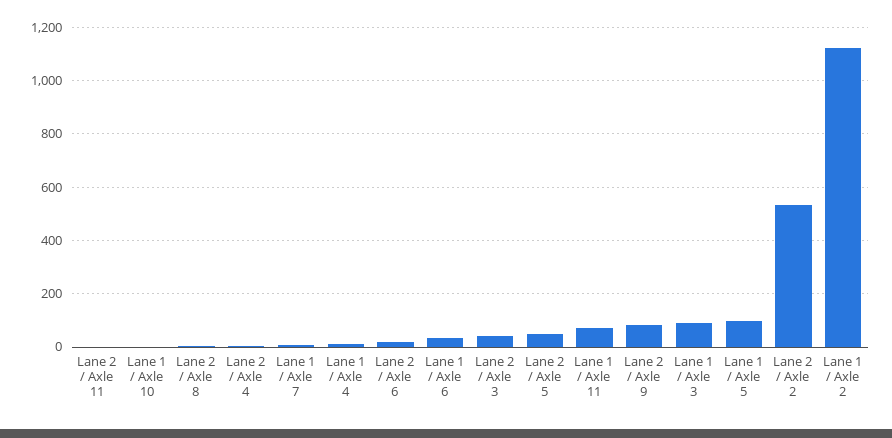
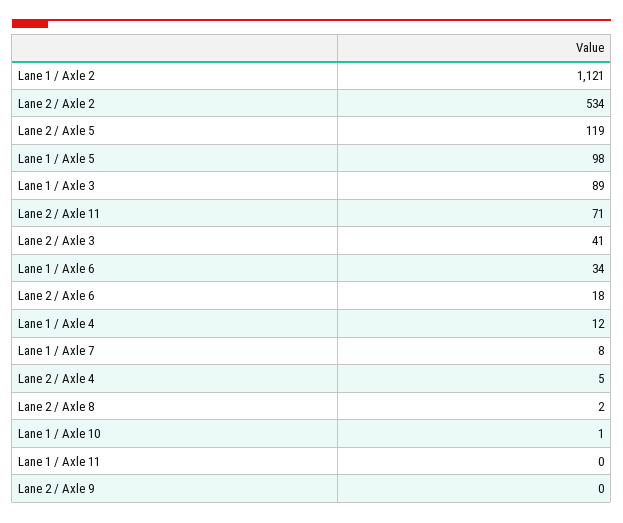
Lane 2 / Axle 11: 0 -> 71
Lane 2 / Axle 5: 50 -> 119
Lane 1 / Axle 11: 75 -> 0
Lane 2 / Axle 9: 75 -> 0

